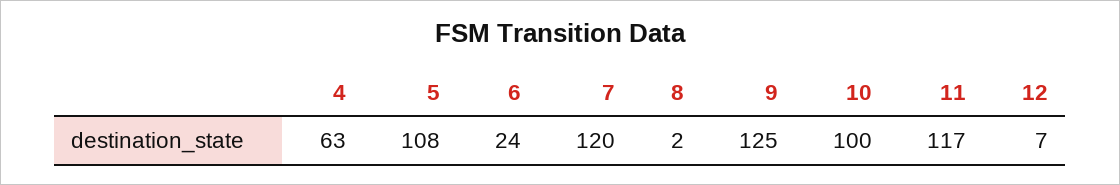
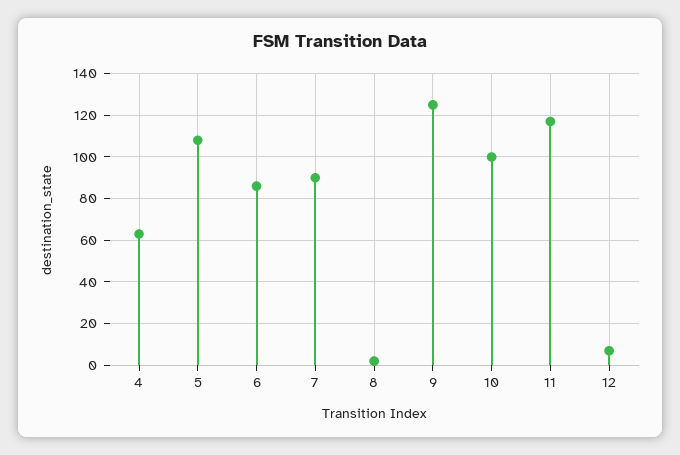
6: 24 -> 85
7: 120 -> 90

